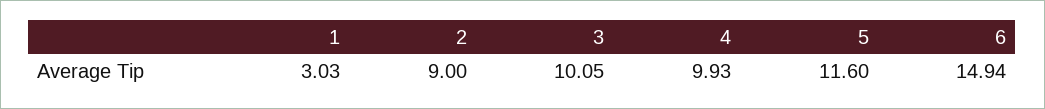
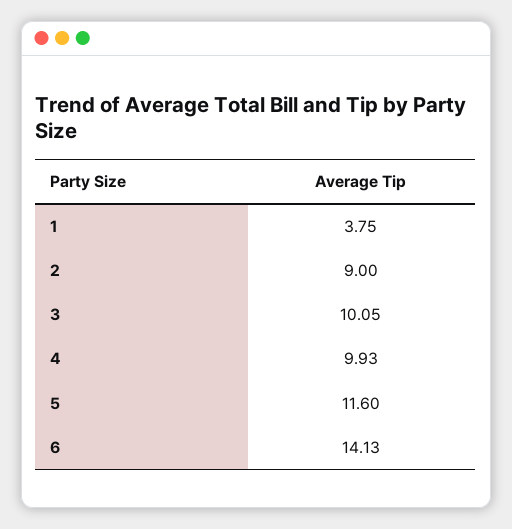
1: 3.03 -> 3.75
6: 14.94 -> 14.13

